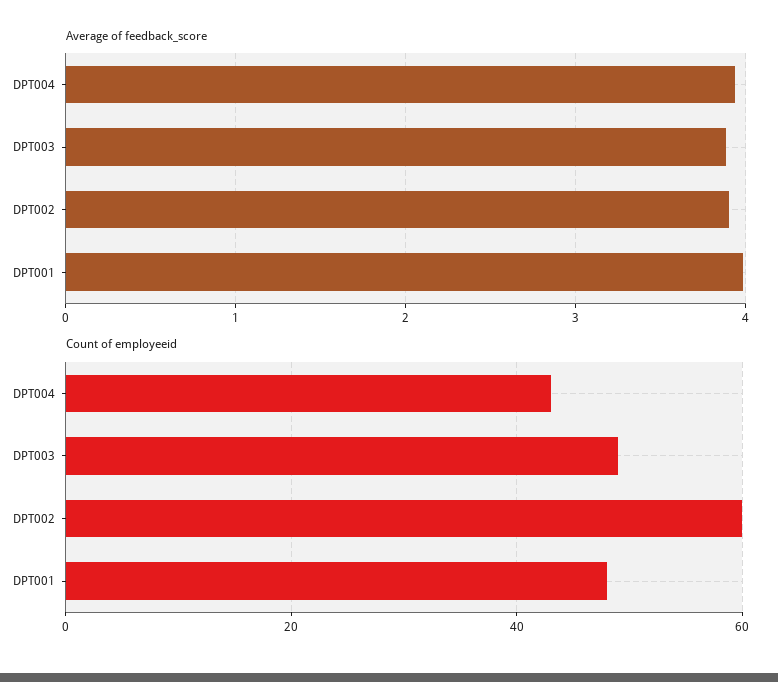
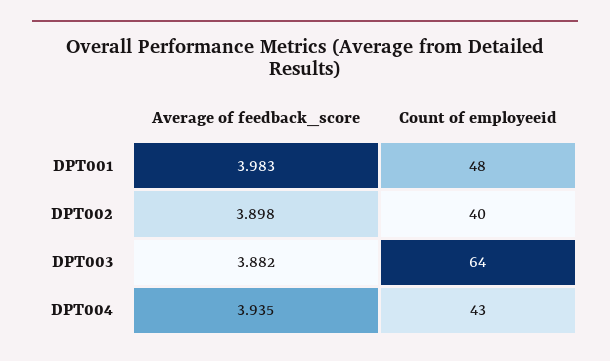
Count of employeeid, DPT003: 50 -> 64
Count of employeeid, DPT002: 60 -> 40

